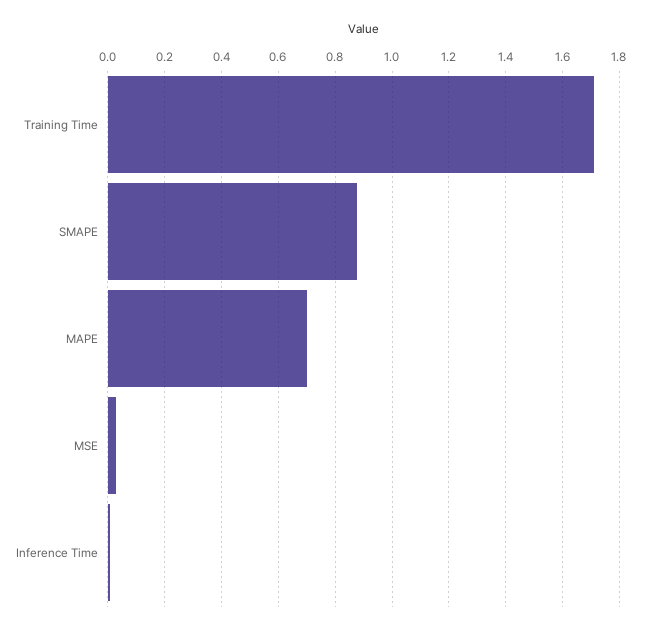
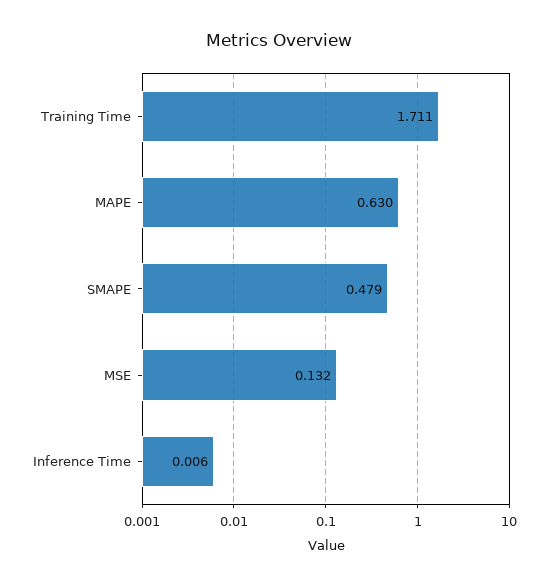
SMAPE: 0.875 -> 0.479
MAPE: 0.7 -> 0.63
MSE: 0.025 -> 0.132

